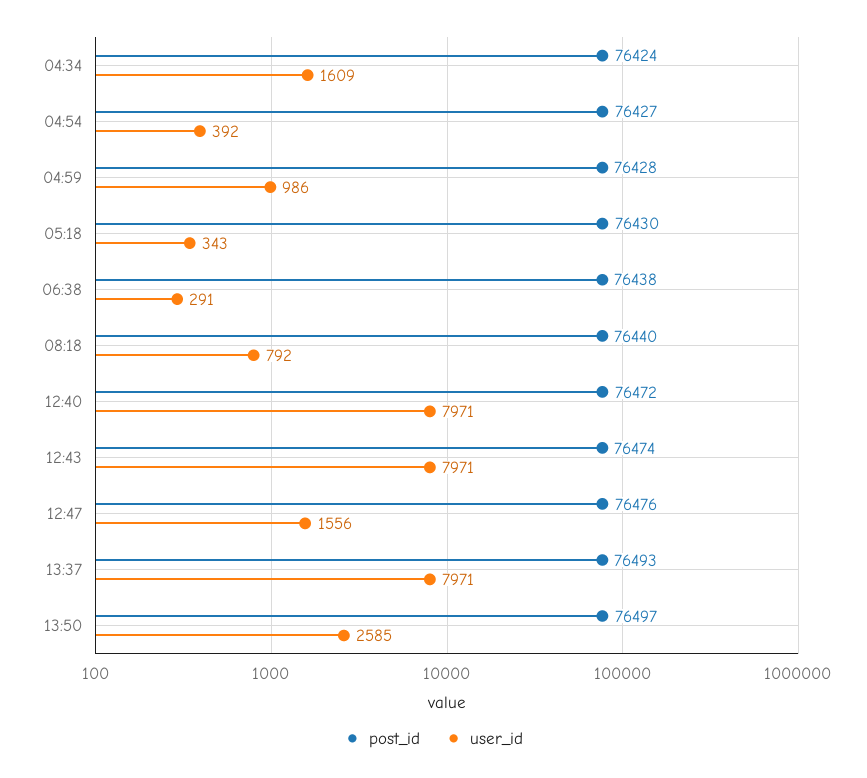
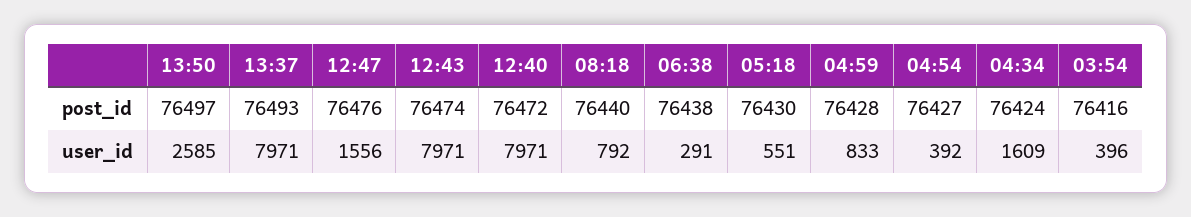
user_id, 04:59: 986 -> 833
user_id, 05:18: 343 -> 551
post_id, 03:54: none -> 76416
user_id, 03:54: none -> 396

